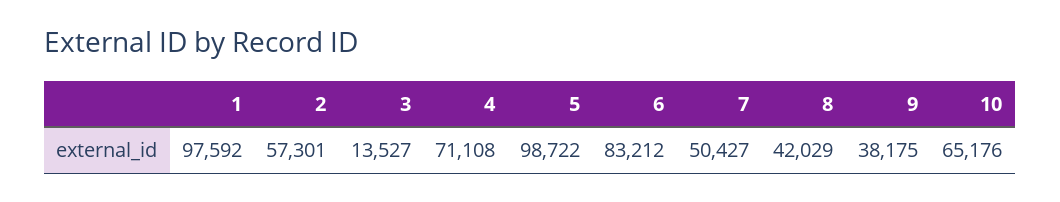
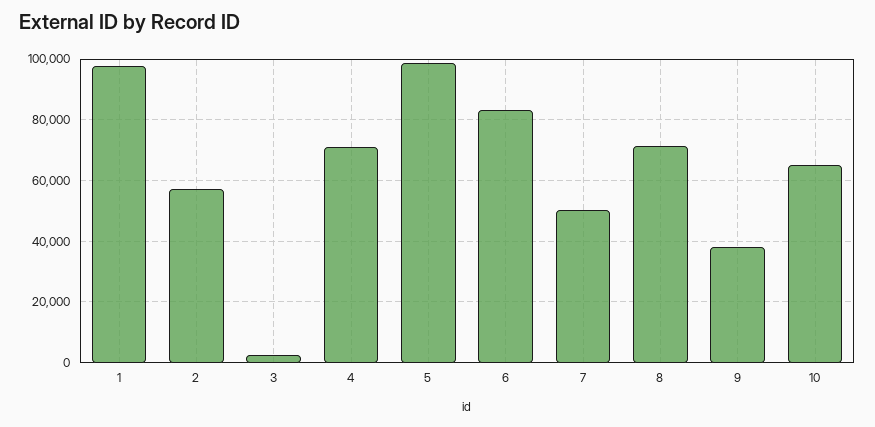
3: 13527 -> 2000
8: 42029 -> 72000

